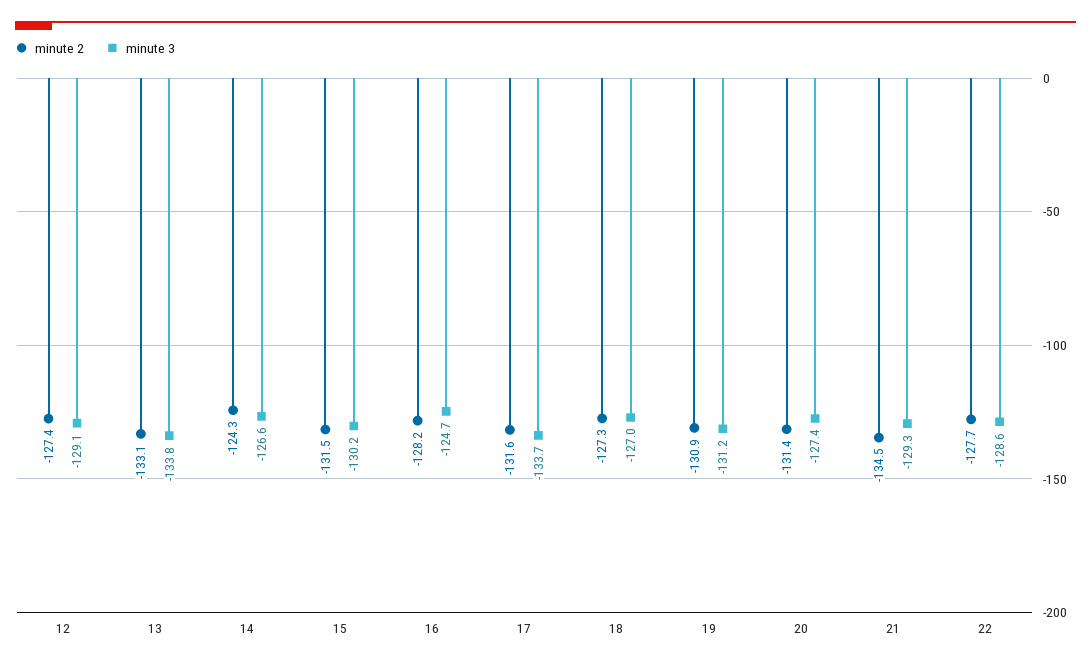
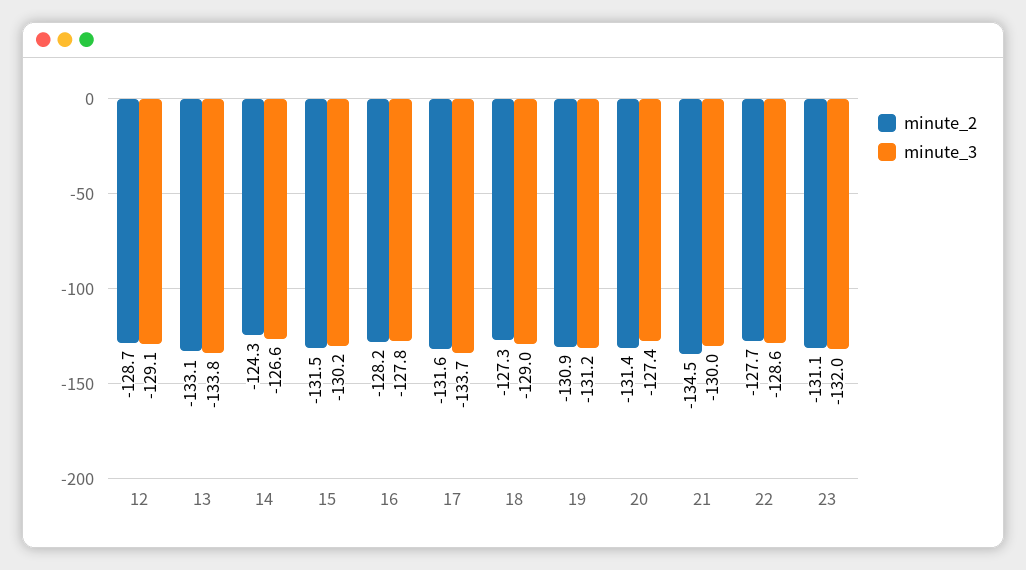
minute 2, 12: -127.4 -> -128.7
minute 3, 16: -124.7 -> -127.8
minute 3, 18: -127 -> -129
minute 3, 21: -129.3 -> -130
minute 2, 23: none -> -131.1
minute 3, 23: none -> -132

